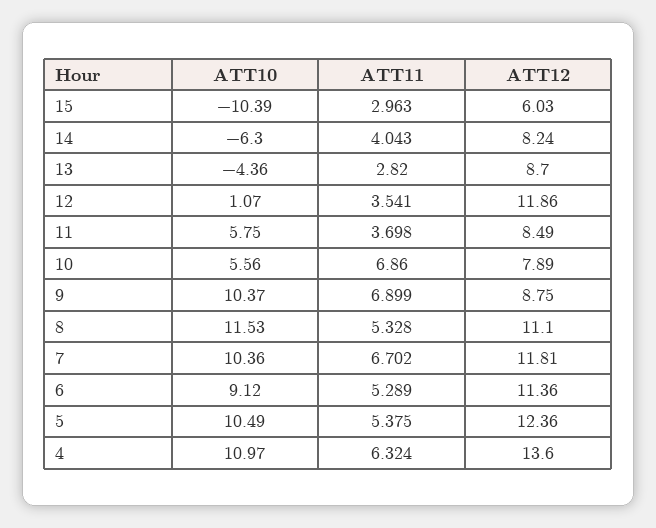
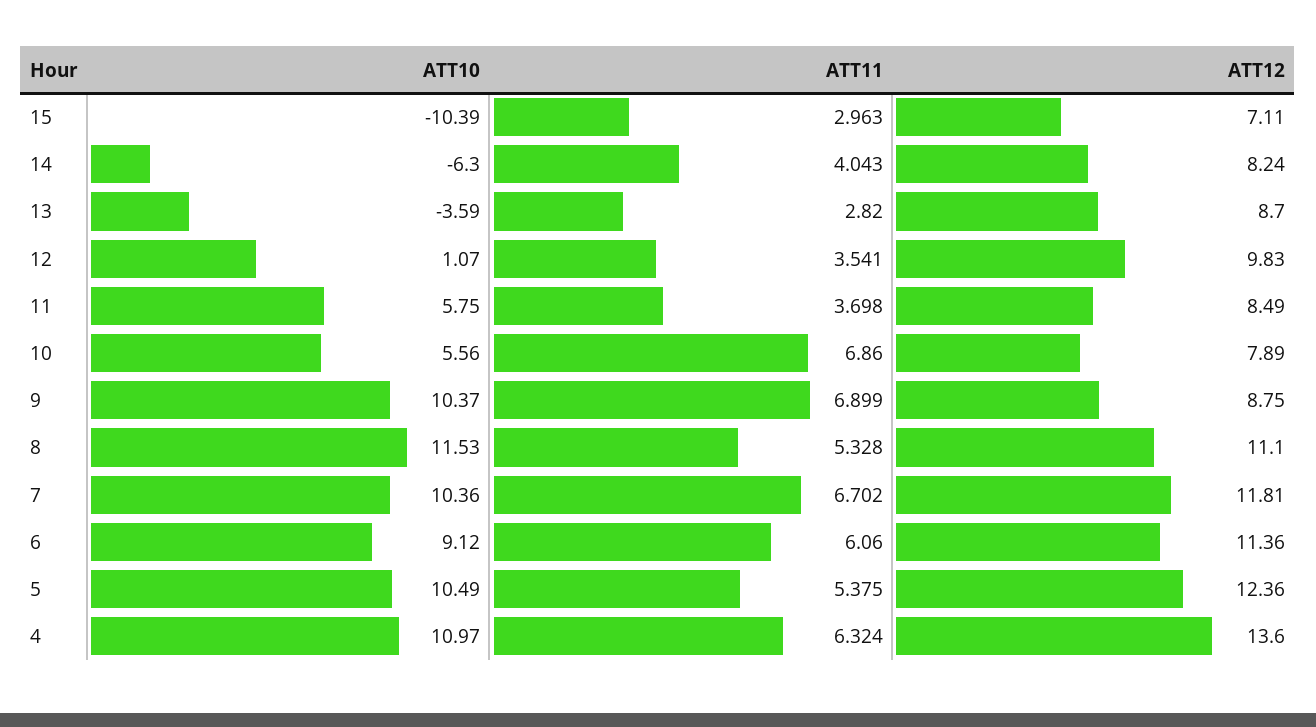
ATT12, 15: 6.03 -> 7.11
ATT10, 13: -4.36 -> -3.59
ATT12, 12: 11.86 -> 9.83
ATT11, 6: 5.289 -> 6.06

